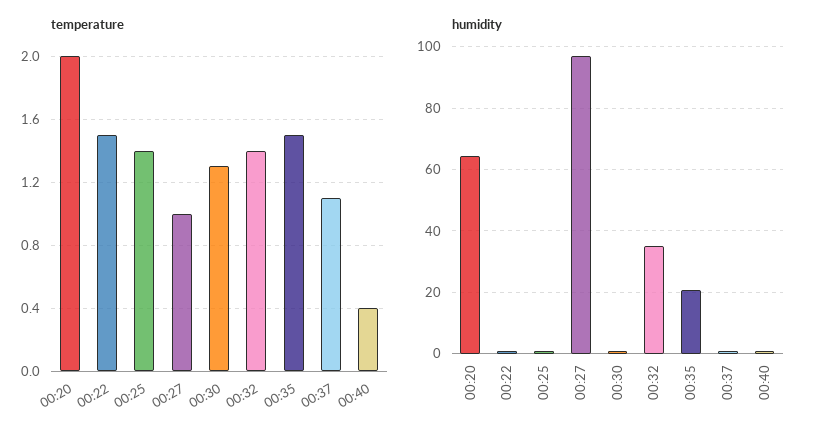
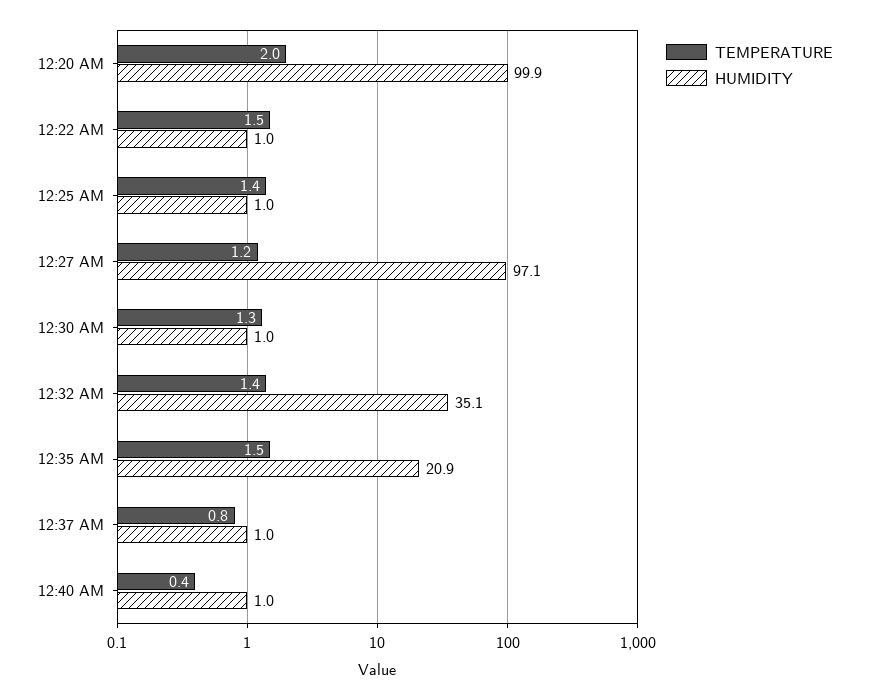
temperature, 00:27: 1 -> 1.2
temperature, 00:37: 1.1 -> 0.8
humidity, 00:20: 64 -> 99.9

